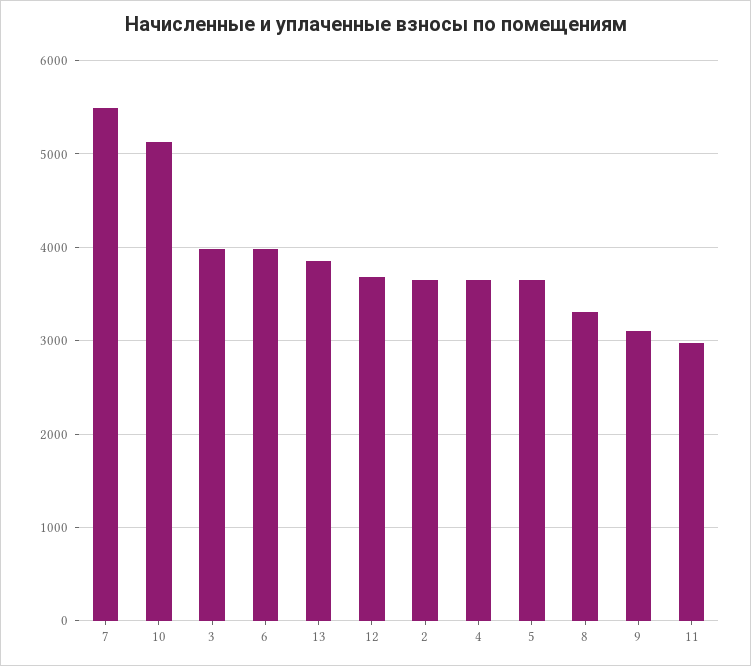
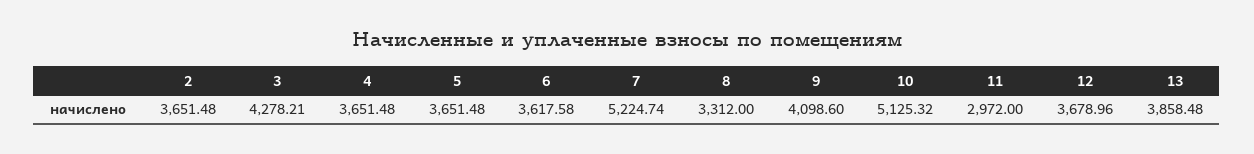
7: 5500 -> 5224.74
3: 4000 -> 4278.21
6: 4000 -> 3617.58
9: 3100 -> 4098.6

